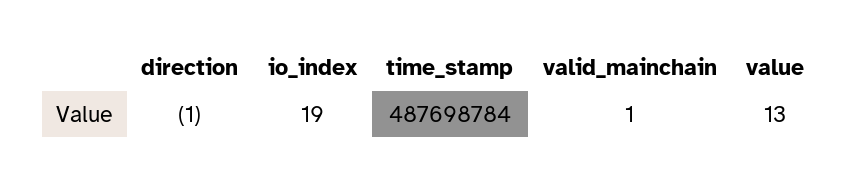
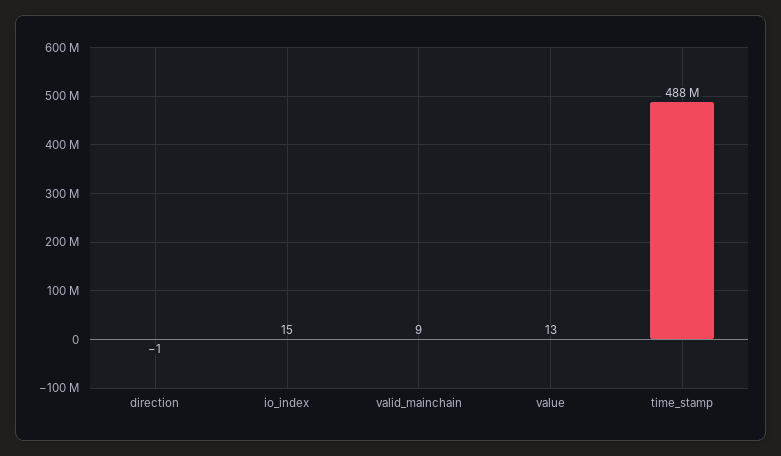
io_index: 19 -> 15
valid_mainchain: 1 -> 9

